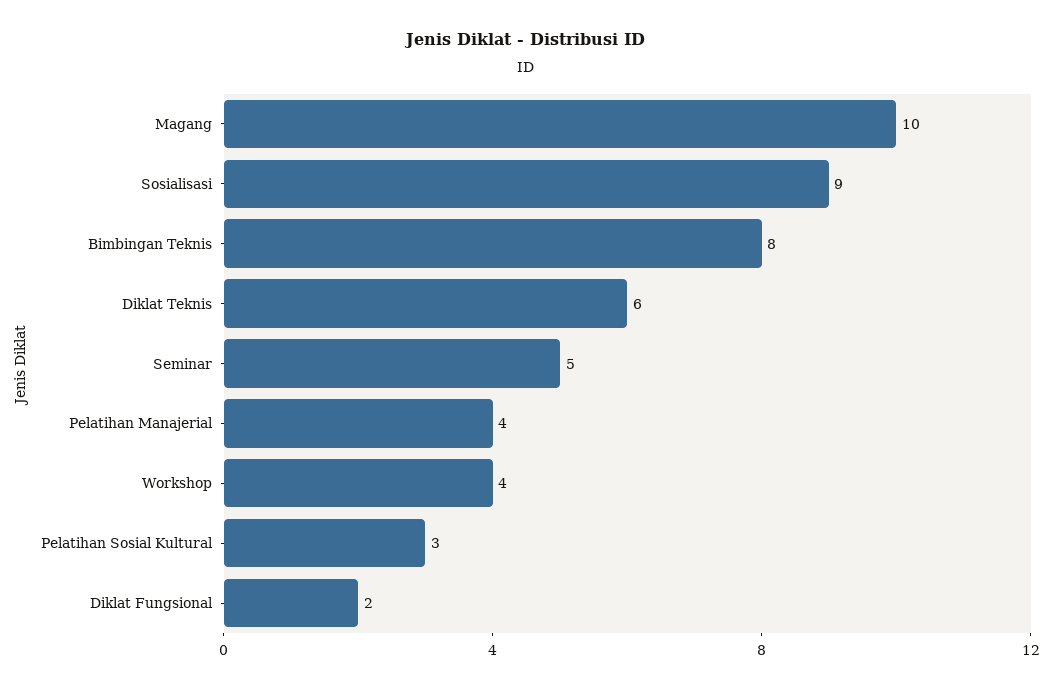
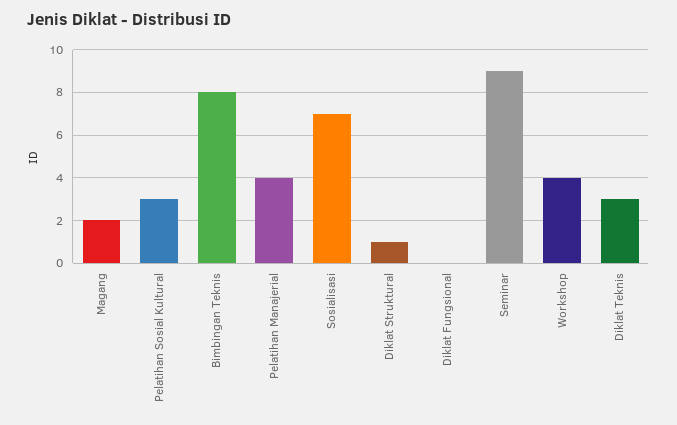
Magang: 10 -> 2
Sosialisasi: 9 -> 7
Diklat Teknis: 6 -> 3
Seminar: 5 -> 9
Diklat Fungsional: 2 -> 0
Diklat Struktural: none -> 1

